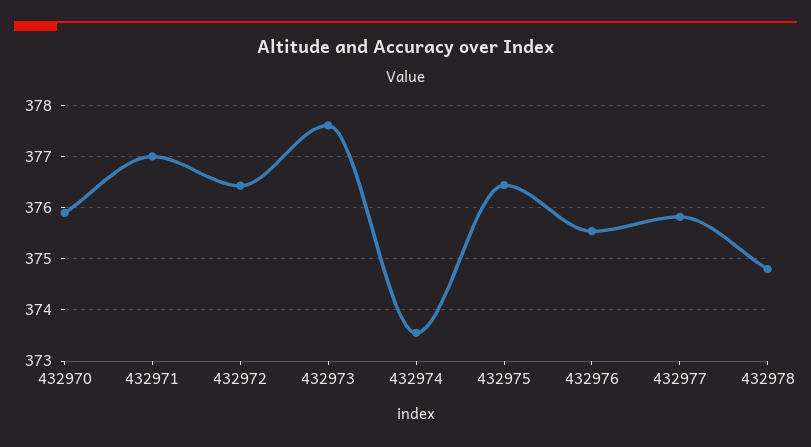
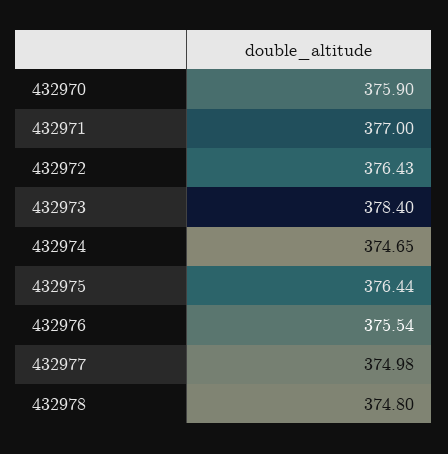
432973: 377.6 -> 378.4
432974: 373.6 -> 374.65
432977: 375.8 -> 374.98

